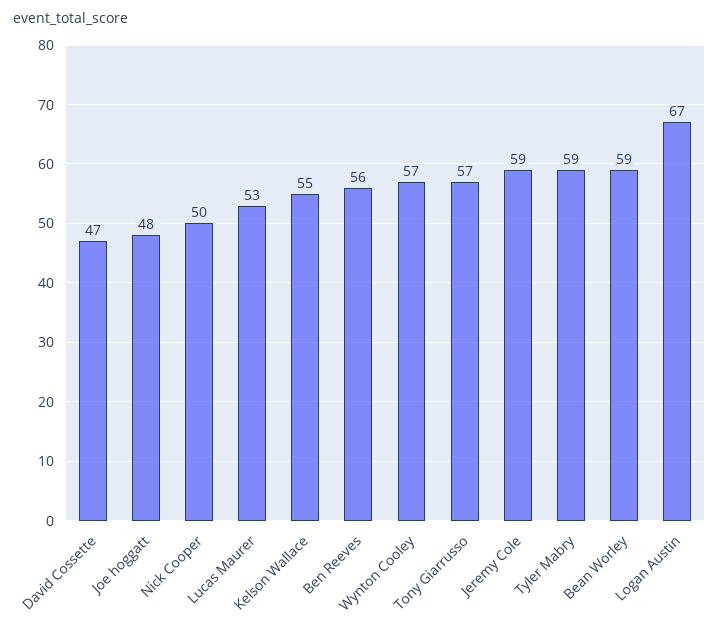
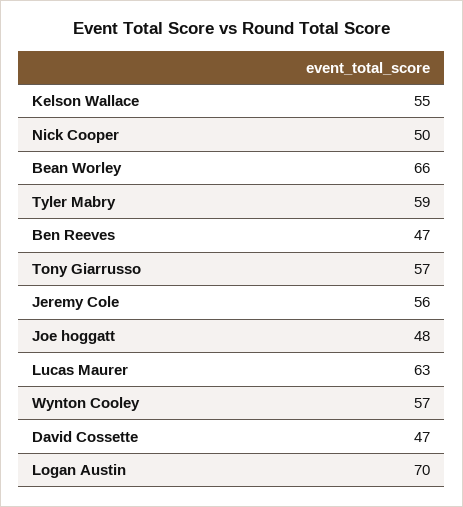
Lucas Maurer: 53 -> 63
Ben Reeves: 56 -> 47
Jeremy Cole: 59 -> 56
Bean Worley: 59 -> 66
Logan Austin: 67 -> 70

